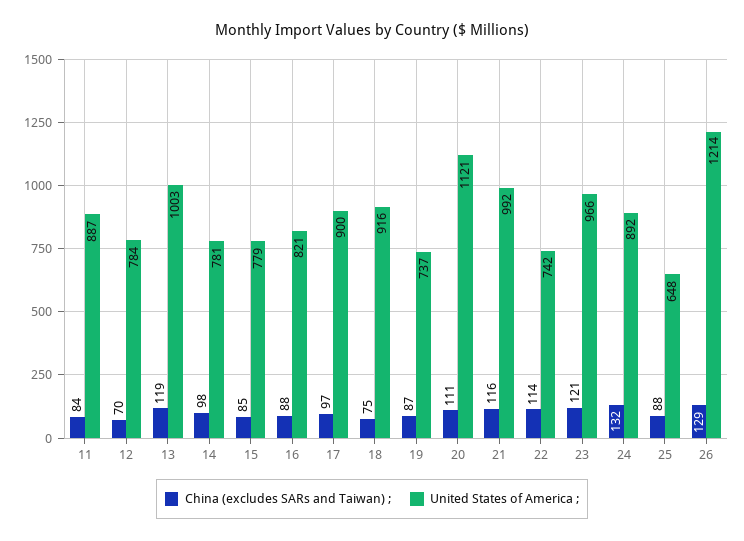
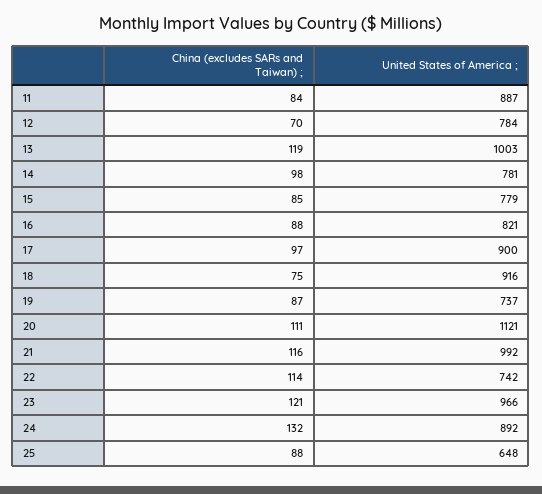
China (excludes SARs and Taiwan) ;, 26: 129 -> none
United States of America ;, 26: 1214 -> none

